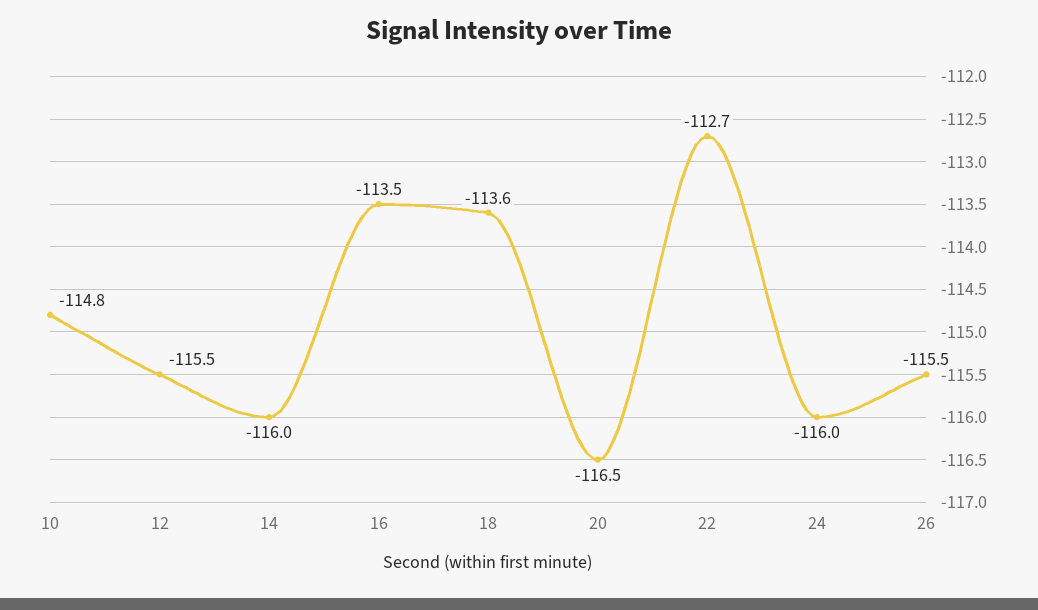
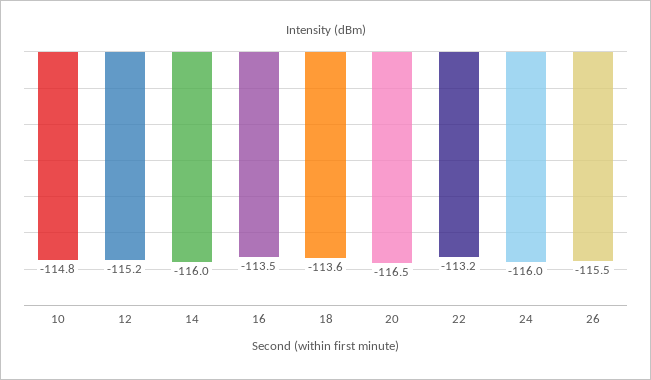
12: -115.5 -> -115.2
22: -112.7 -> -113.2

